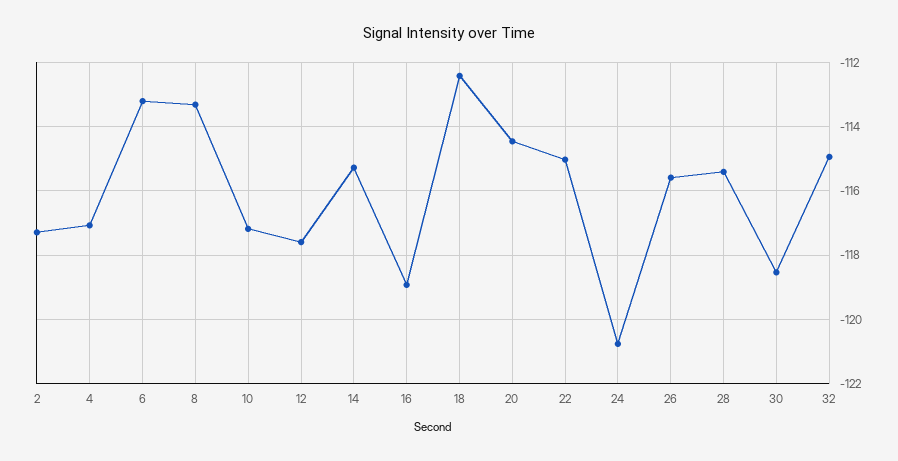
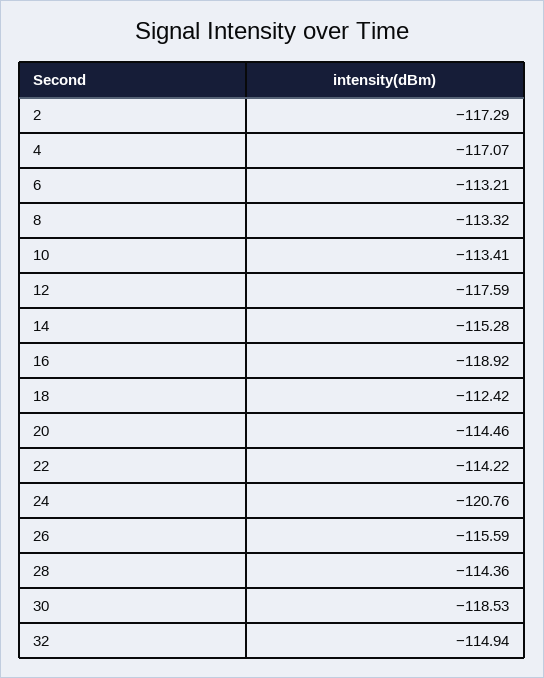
10: -117.2 -> -113.41
22: -115 -> -114.22
28: -115.4 -> -114.36

